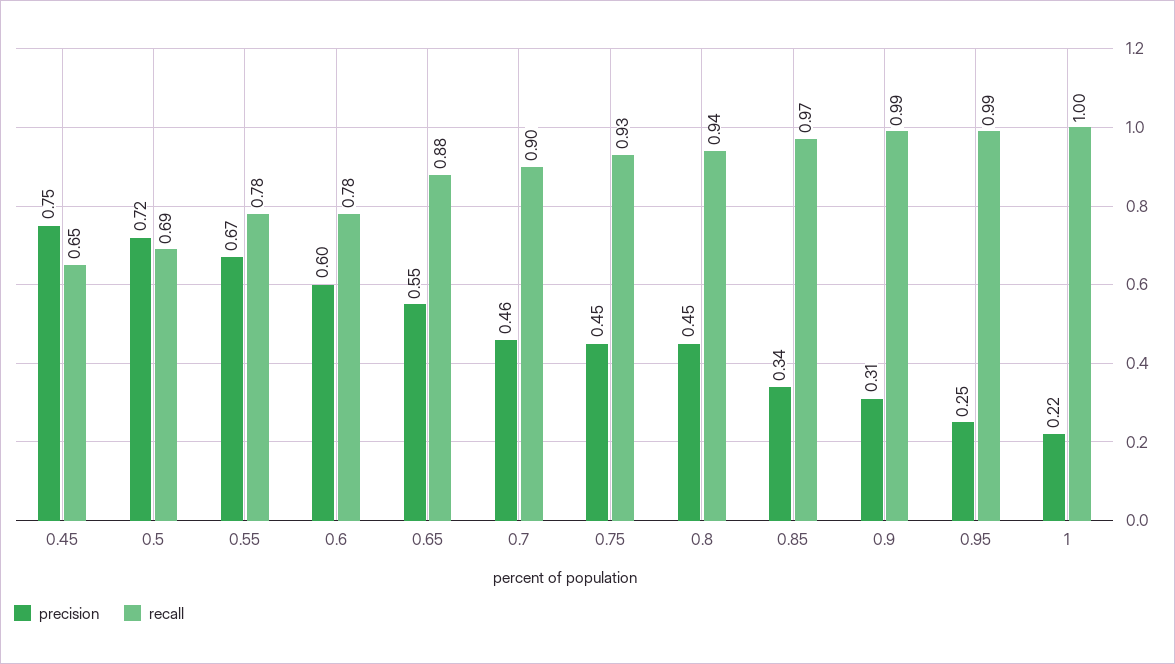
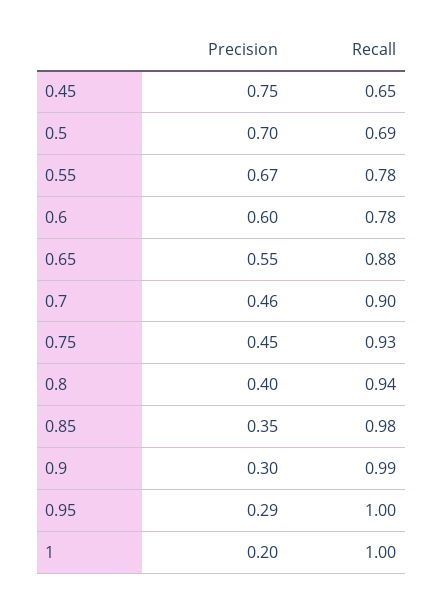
precision, 0.5: 0.72 -> 0.7
precision, 0.8: 0.45 -> 0.4
precision, 0.85: 0.34 -> 0.35
recall, 0.85: 0.97 -> 0.98
precision, 0.9: 0.31 -> 0.3
precision, 0.95: 0.25 -> 0.29
recall, 0.95: 0.99 -> 1
precision, 1: 0.22 -> 0.2

